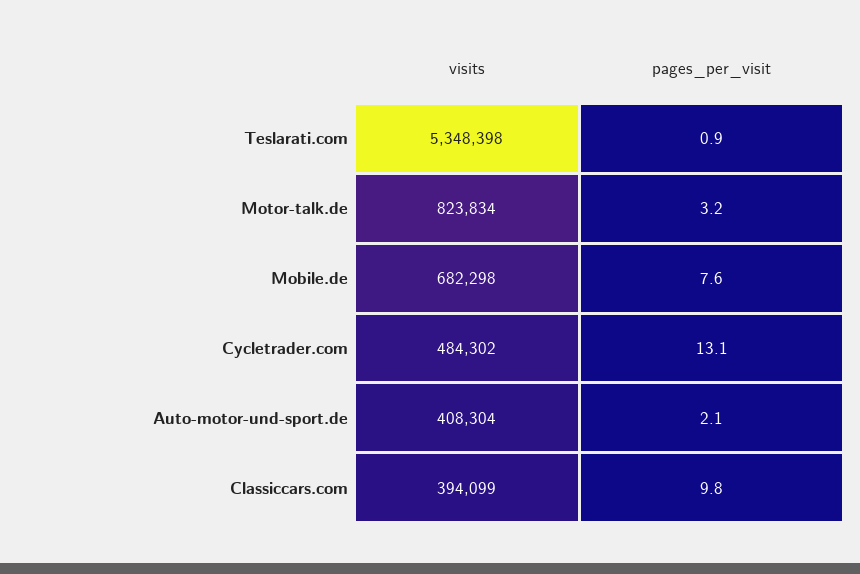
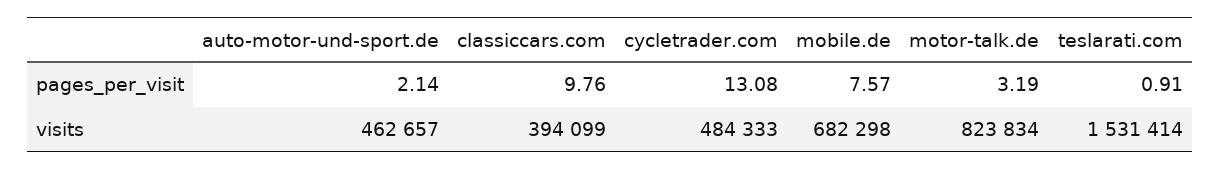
visits, Teslarati.com: 5348398 -> 1531414
visits, Cycletrader.com: 484302 -> 484333
visits, Auto-motor-und-sport.de: 408304 -> 462657

